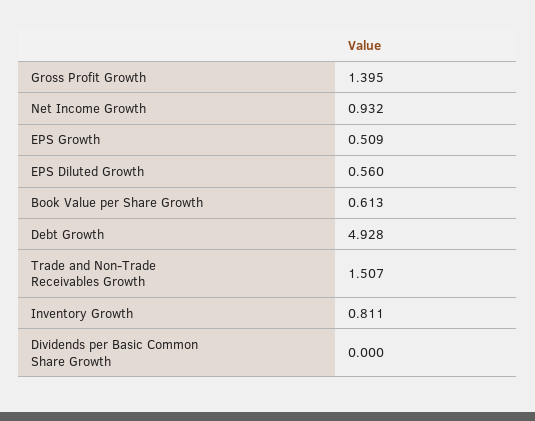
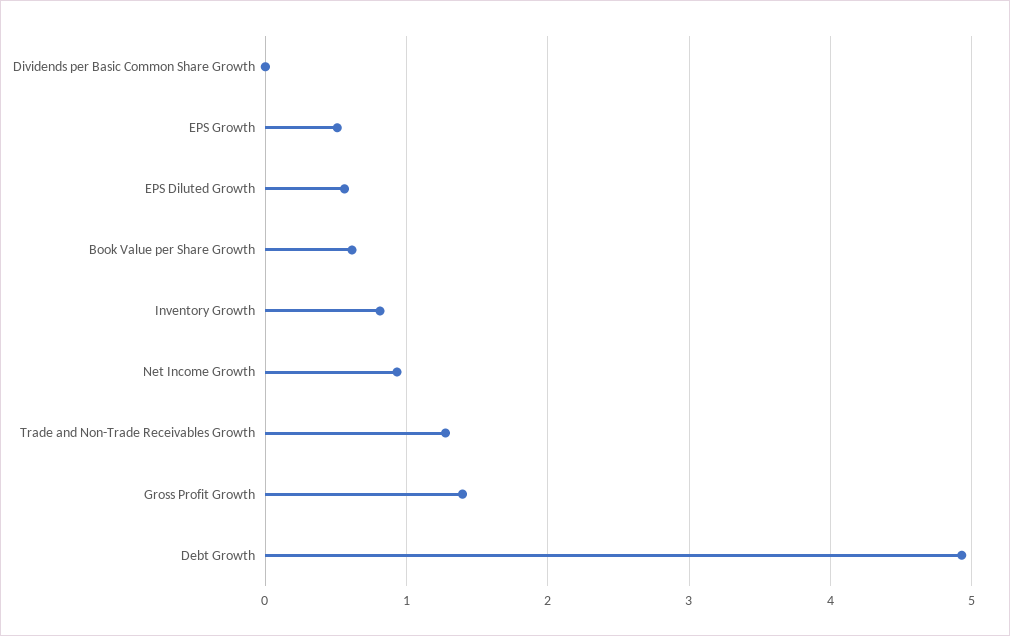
Trade and Non-Trade Receivables Growth: 1.507 -> 1.3

